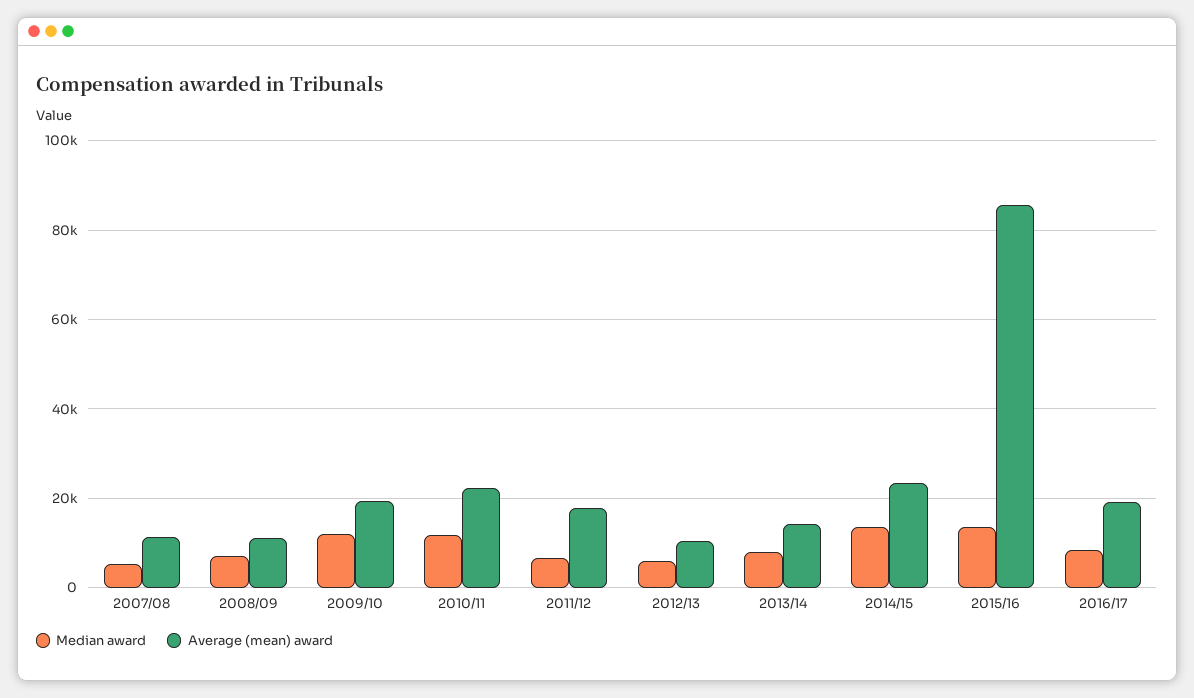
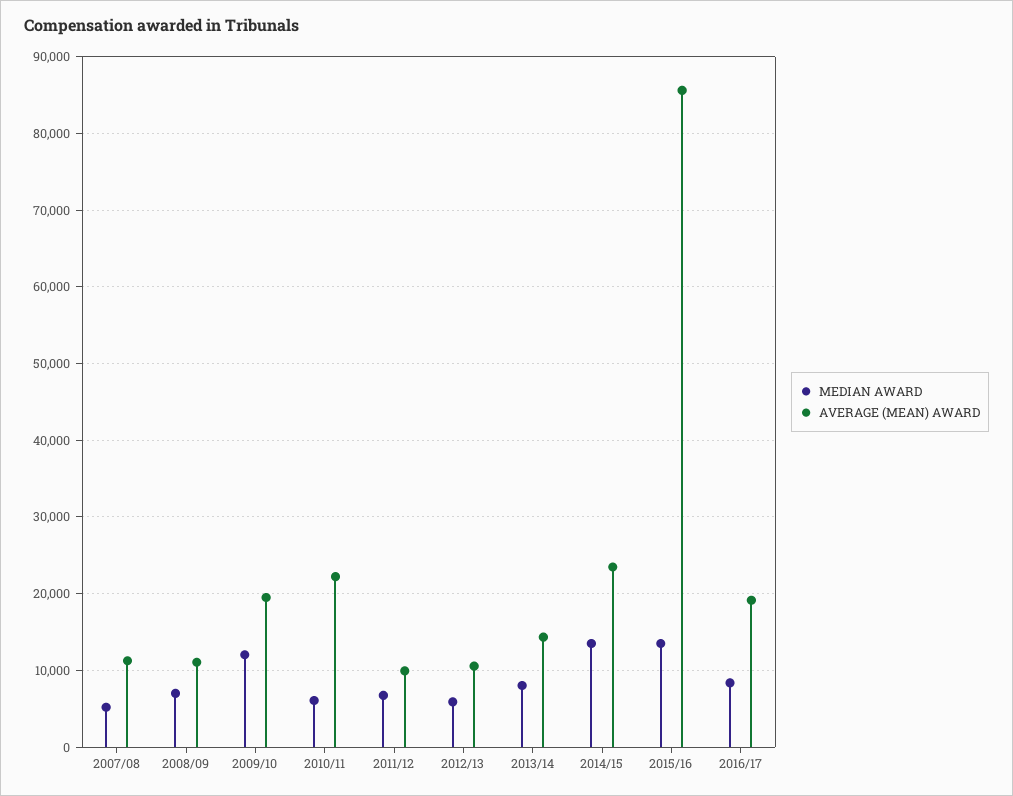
Median award, 2010/11: 12000 -> 6000
Average (mean) award, 2011/12: 18000 -> 10000

